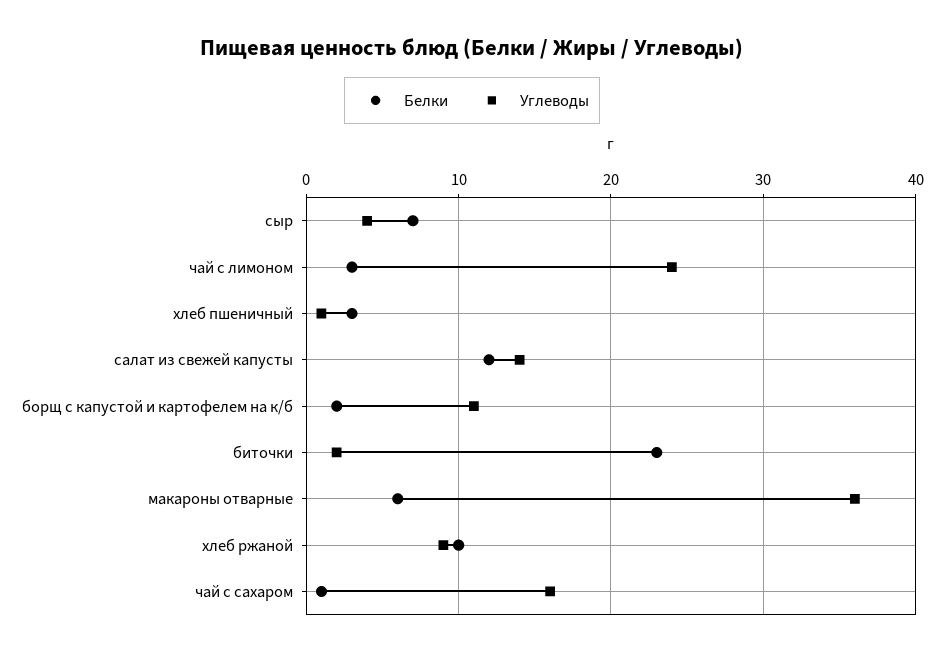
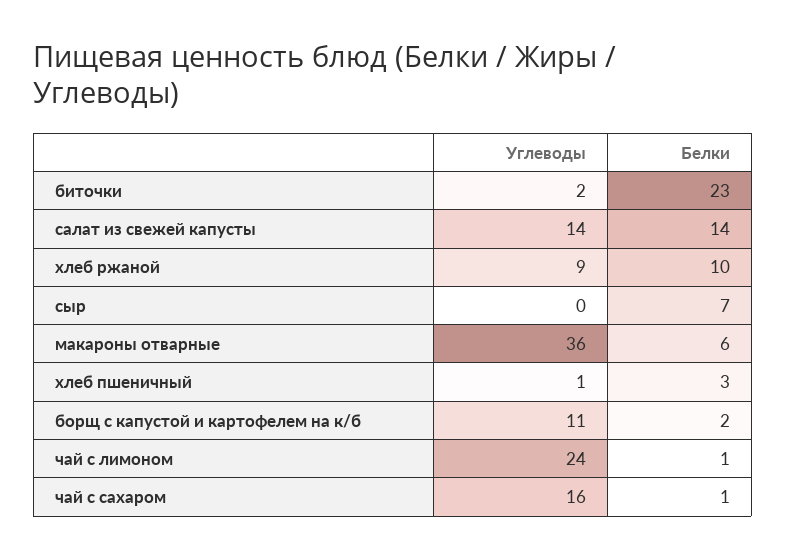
Углеводы, сыр: 4 -> 0
Белки, чай с лимоном: 3 -> 1
Белки, салат из свежей капусты: 12 -> 14

